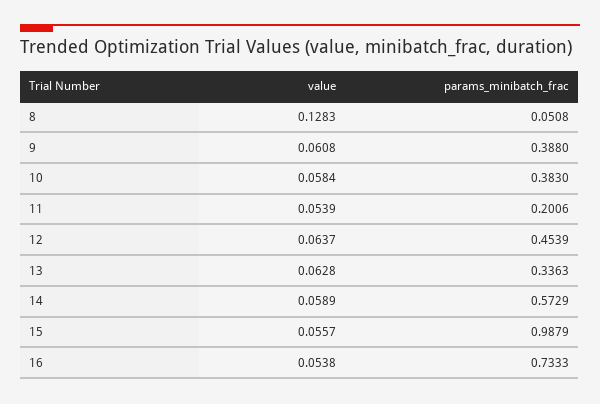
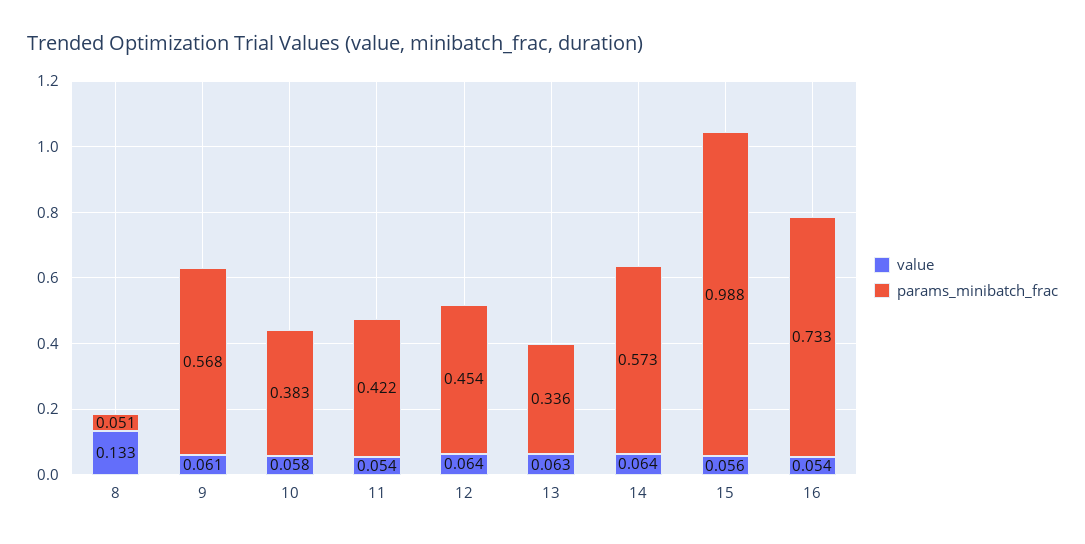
value, 8: 0.1283 -> 0.133
params_minibatch_frac, 9: 0.388 -> 0.568
params_minibatch_frac, 11: 0.2006 -> 0.422
value, 14: 0.0589 -> 0.064

